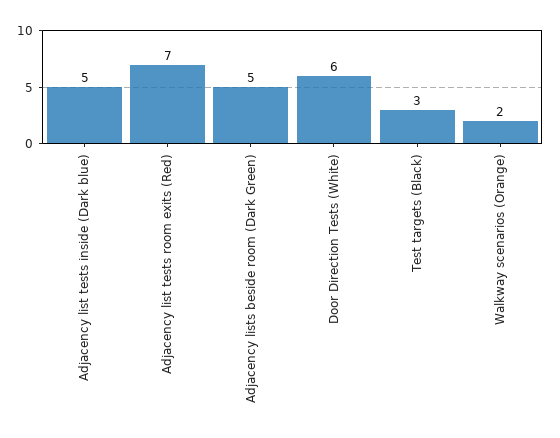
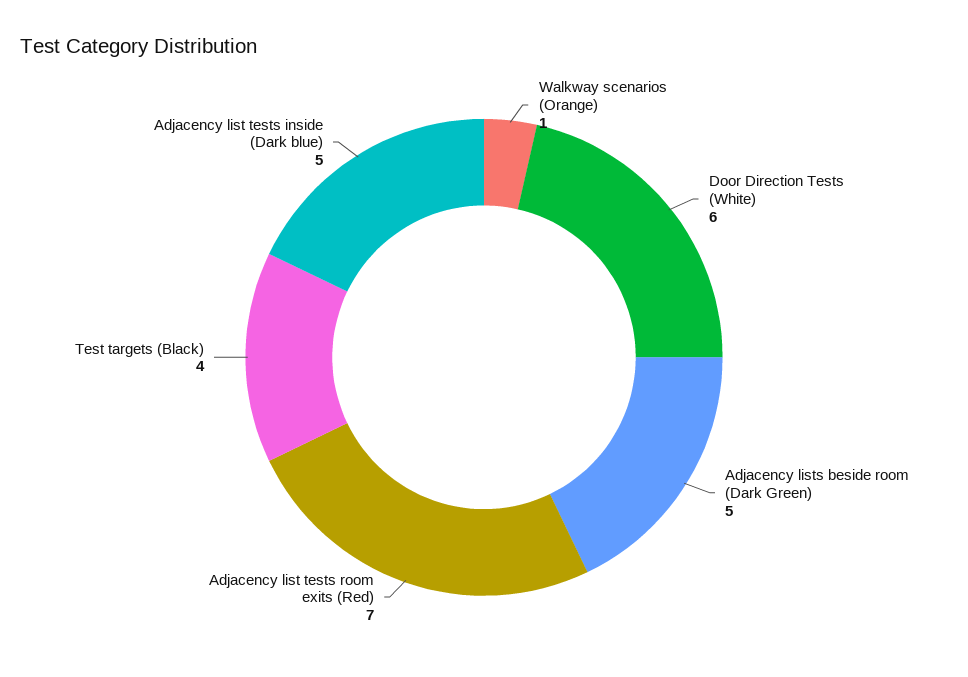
Test targets (Black): 3 -> 4
Walkway scenarios (Orange): 2 -> 1

